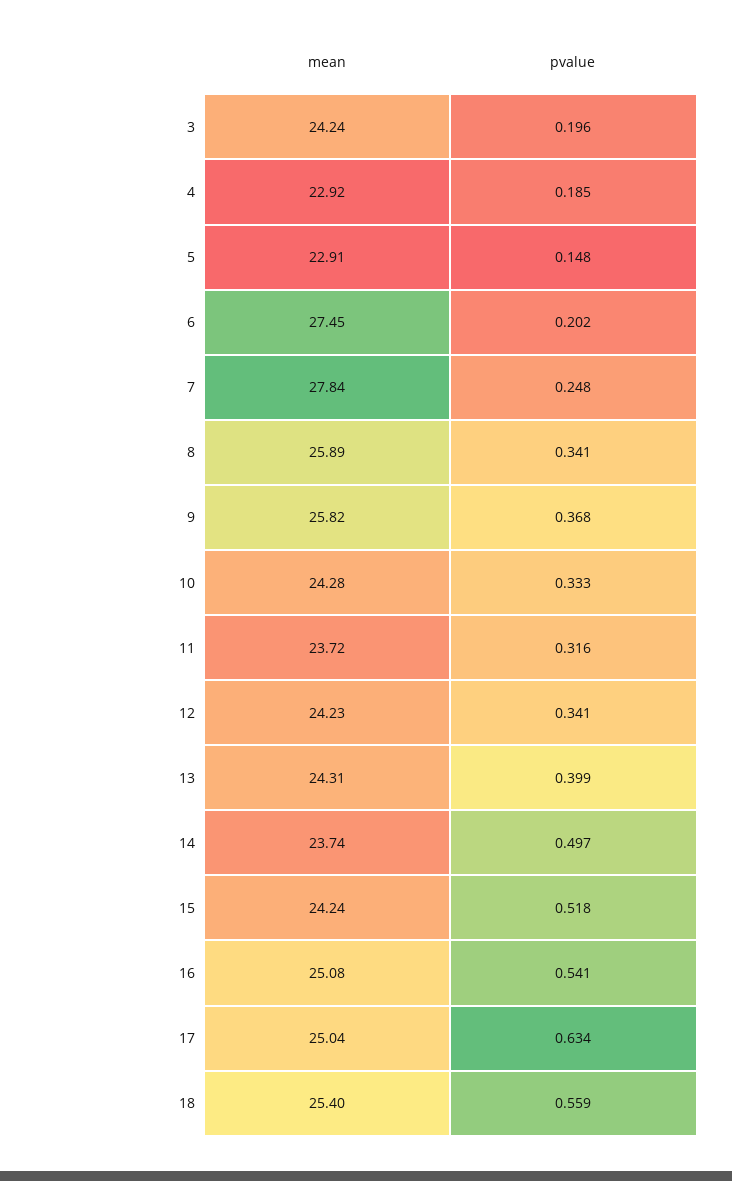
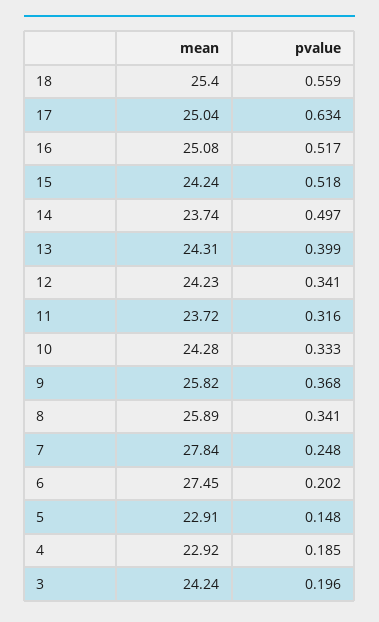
pvalue, 16: 0.541 -> 0.517

